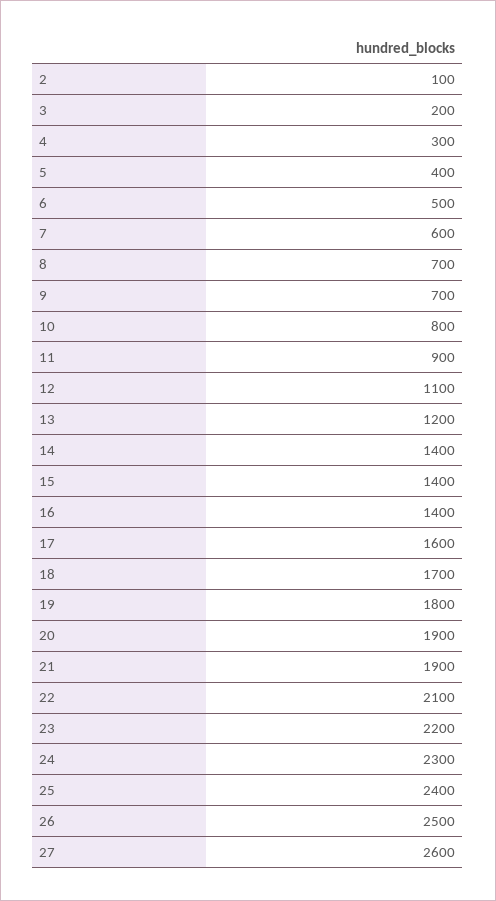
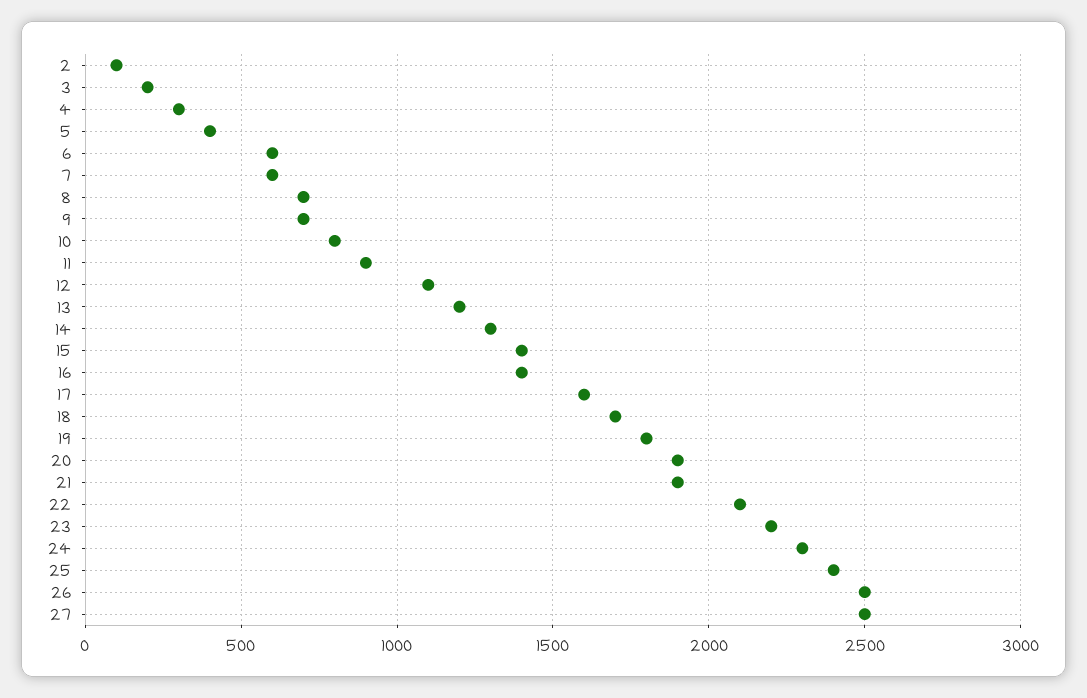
6: 500 -> 600
14: 1400 -> 1300
27: 2600 -> 2500

